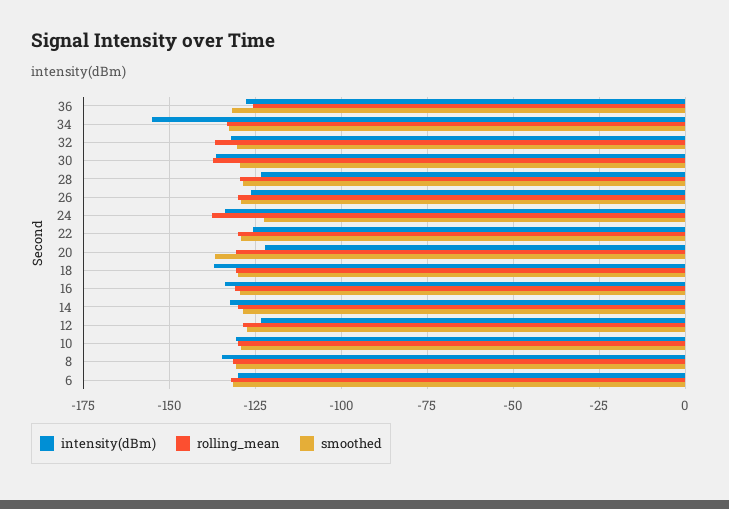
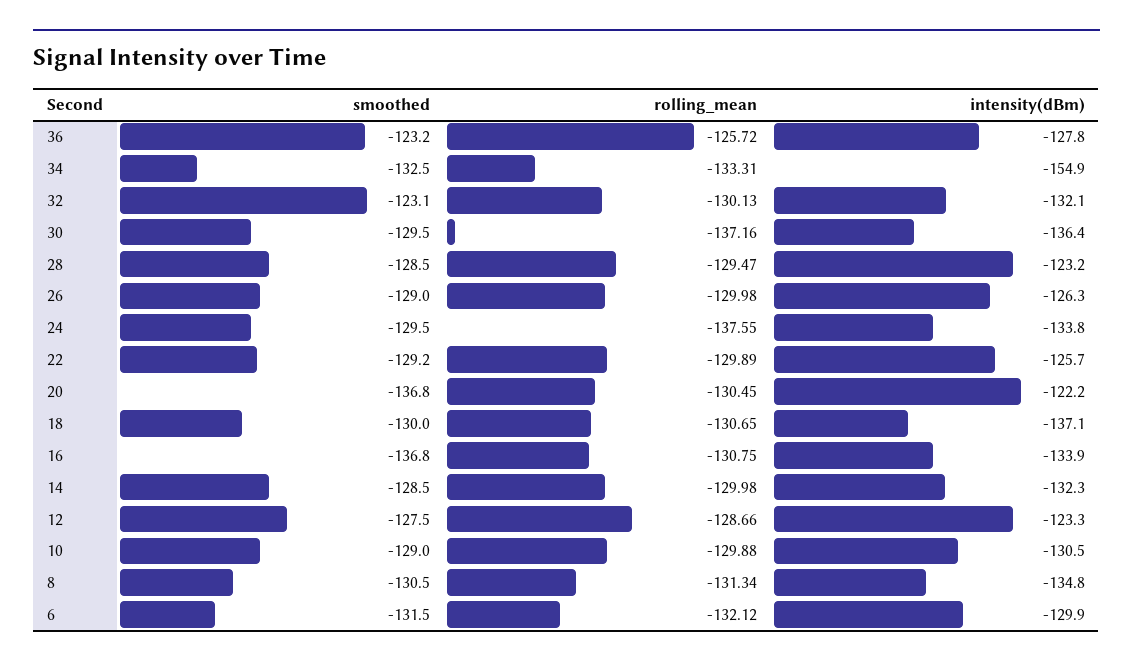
smoothed, 36: -132.5 -> -123.2
rolling_mean, 32: -137.5 -> -130.13
smoothed, 32: -130 -> -123.1
smoothed, 24: -122.5 -> -129.5
smoothed, 16: -130 -> -136.8

